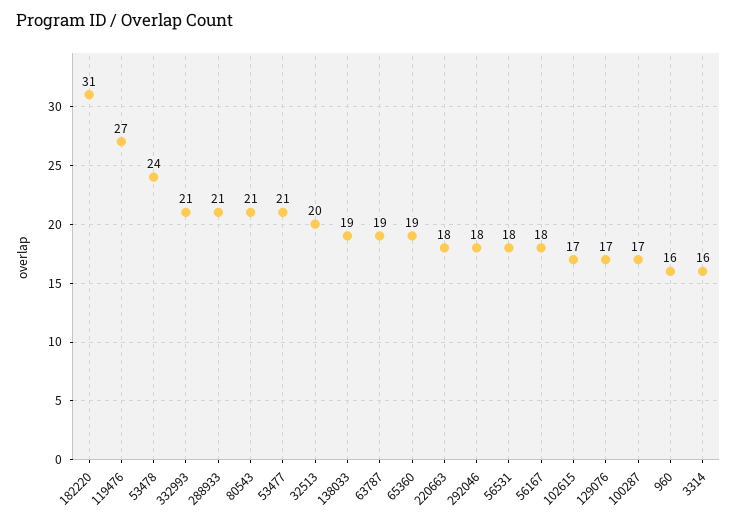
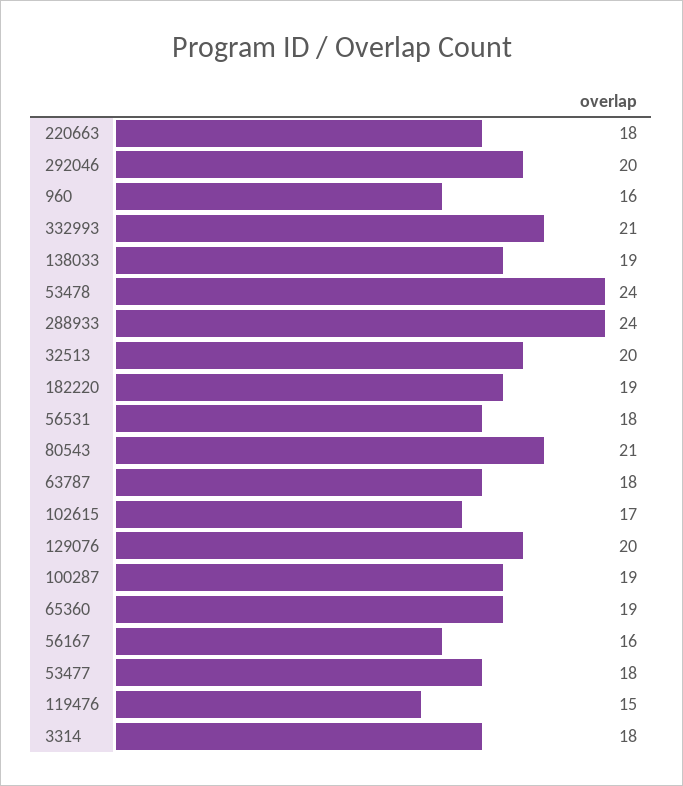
182220: 31 -> 19
119476: 27 -> 15
288933: 21 -> 24
53477: 21 -> 18
63787: 19 -> 18
292046: 18 -> 20
56167: 18 -> 16
129076: 17 -> 20
100287: 17 -> 19
3314: 16 -> 18

